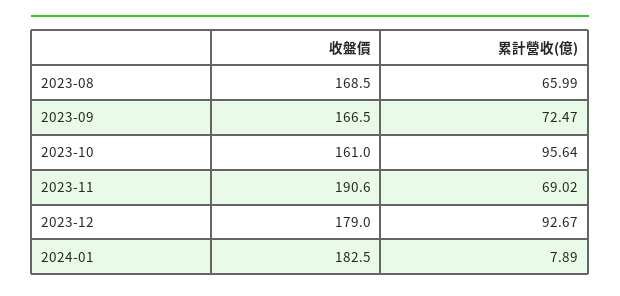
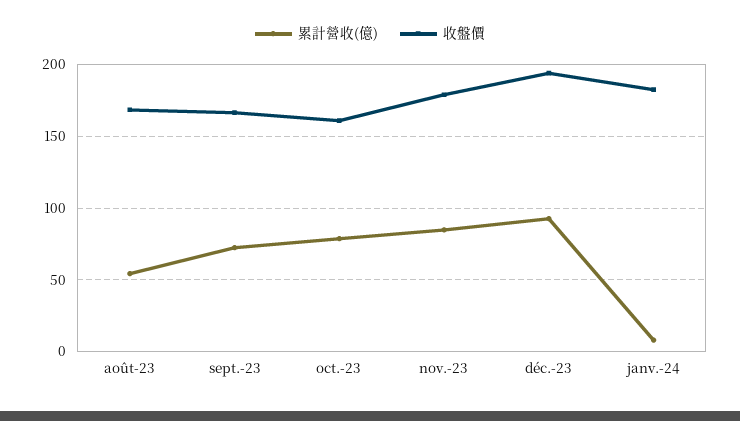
累計營收(億), 2023-08: 65.99 -> 55
累計營收(億), 2023-10: 95.64 -> 80
收盤價, 2023-11: 190.6 -> 180
累計營收(億), 2023-11: 69.02 -> 85
收盤價, 2023-12: 179 -> 195

